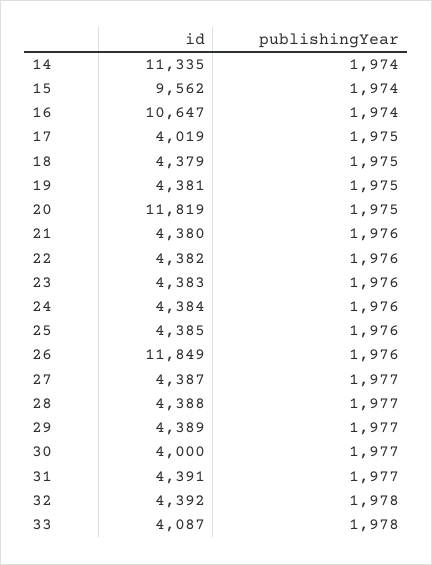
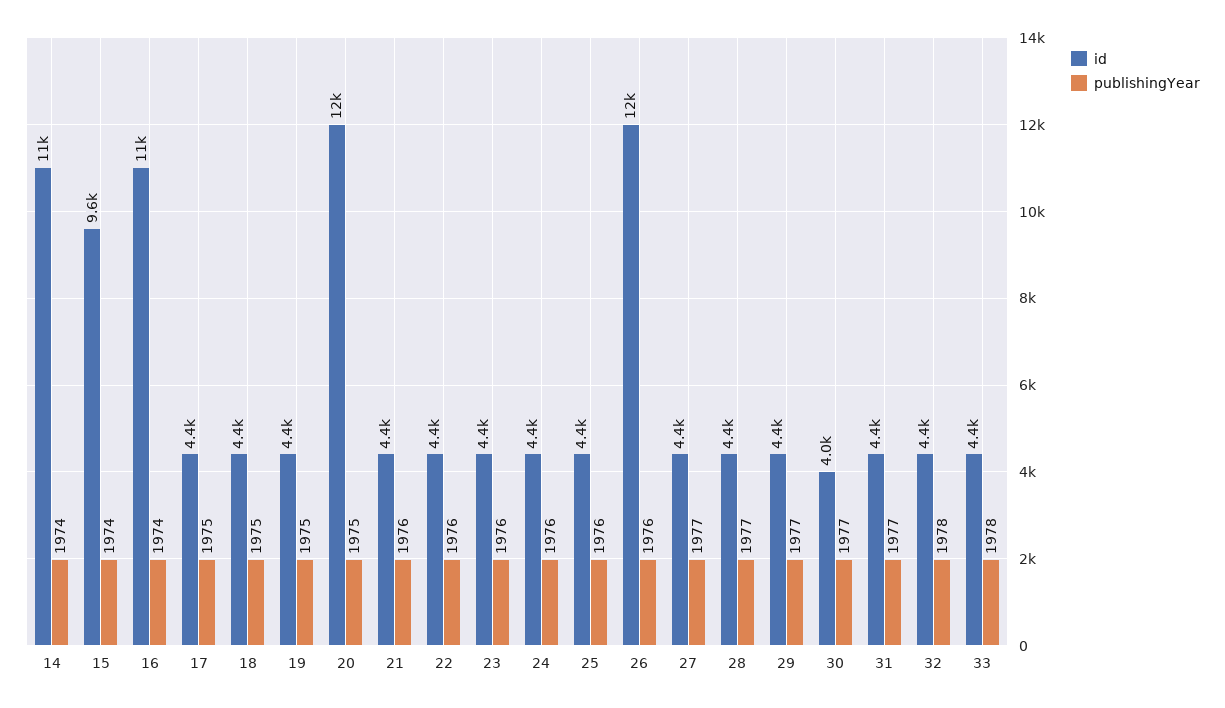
id, 17: 4019 -> 4400
id, 33: 4087 -> 4400

